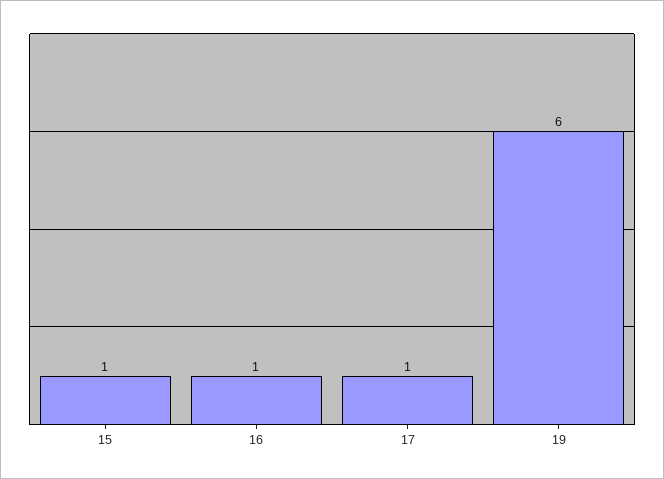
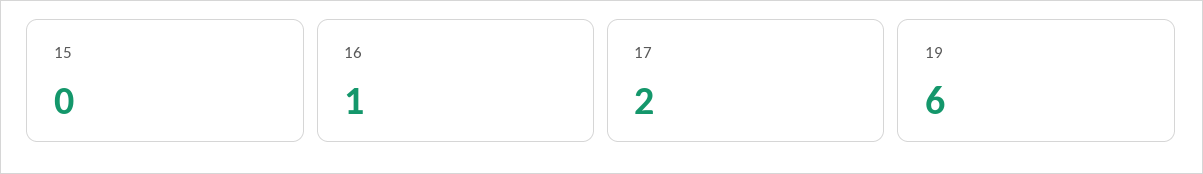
15: 1 -> 0
17: 1 -> 2

